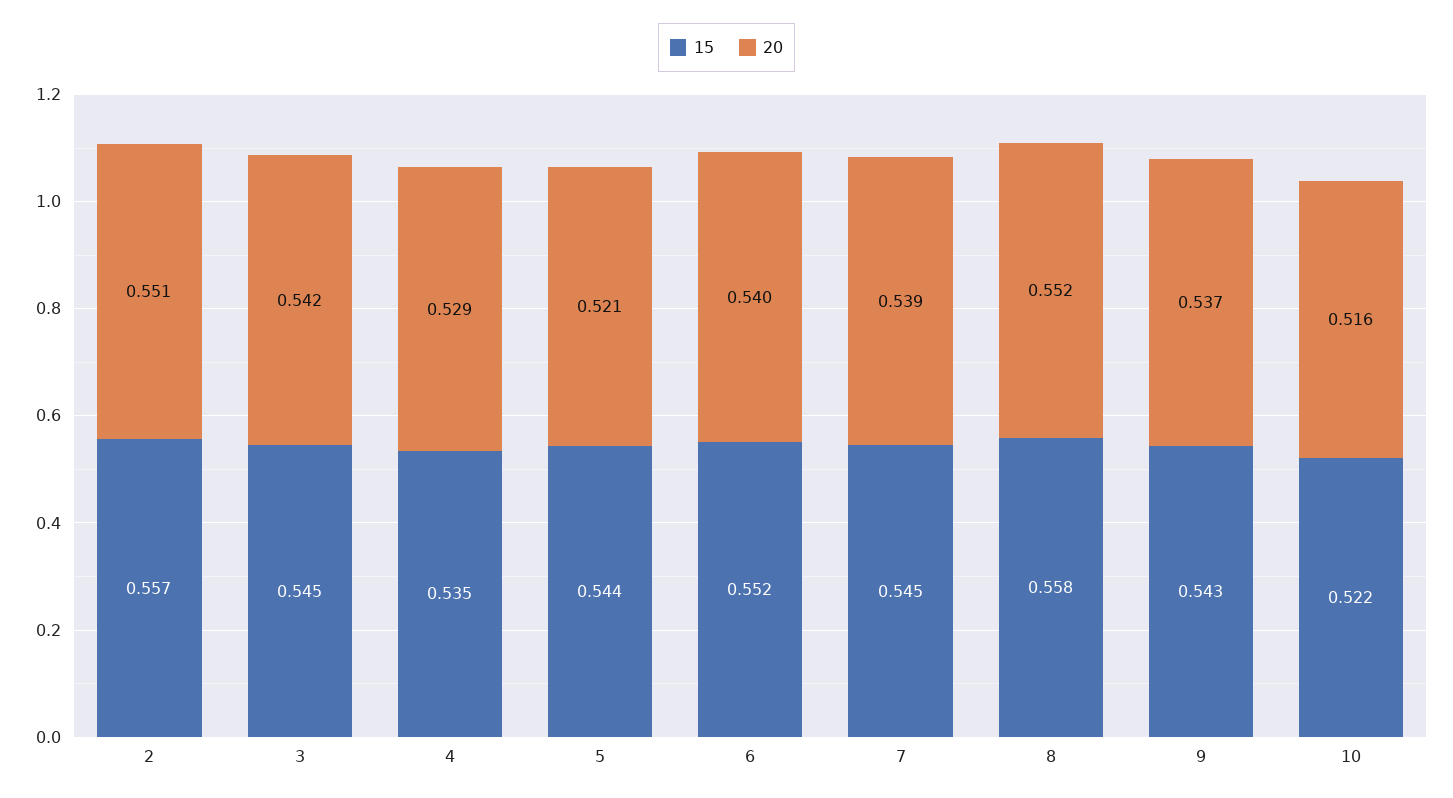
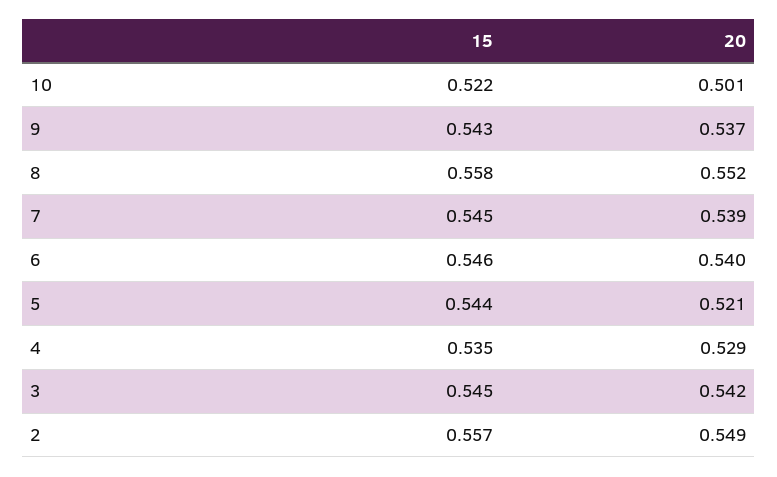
20, 2: 0.551 -> 0.549
15, 6: 0.552 -> 0.546
20, 10: 0.516 -> 0.501

